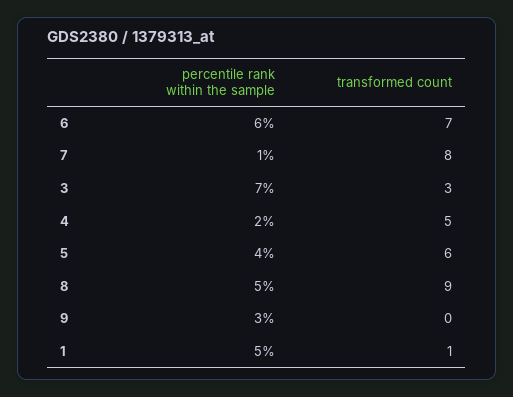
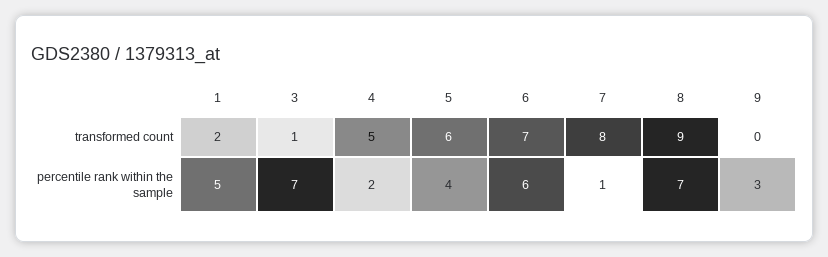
transformed count, 3: 3 -> 1
percentile rank within the sample, 8: 5 -> 7
transformed count, 1: 1 -> 2

